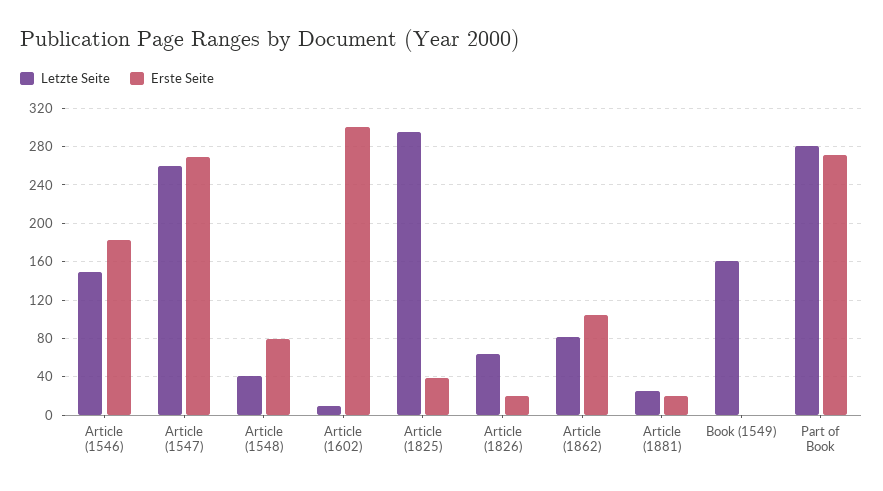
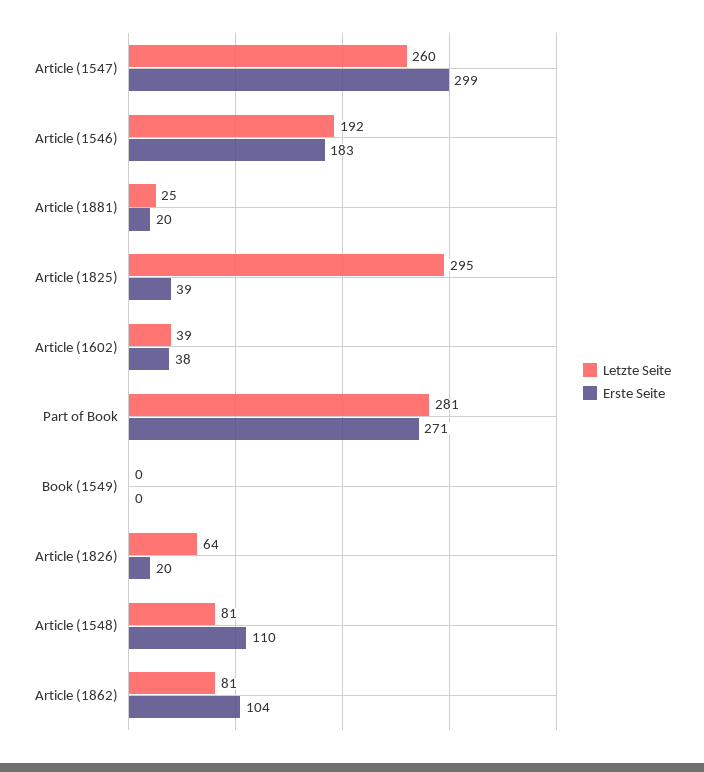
Letzte Seite, Article (1546): 150 -> 192
Erste Seite, Article (1547): 270 -> 299
Letzte Seite, Article (1548): 40 -> 81
Erste Seite, Article (1548): 80 -> 110
Letzte Seite, Article (1602): 10 -> 39
Erste Seite, Article (1602): 300 -> 38
Letzte Seite, Book (1549): 160 -> 0

